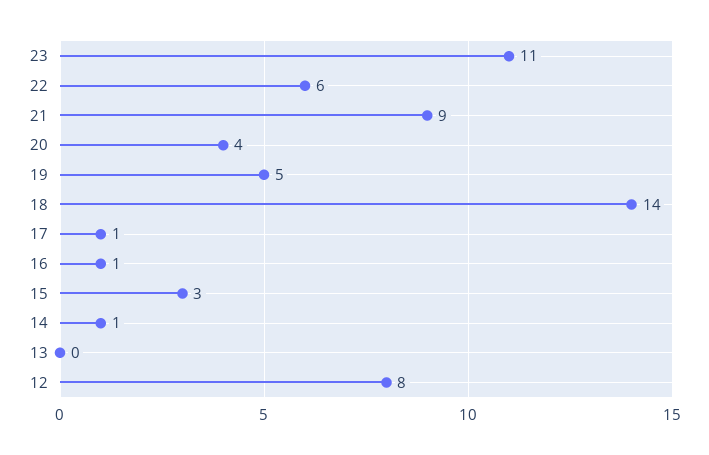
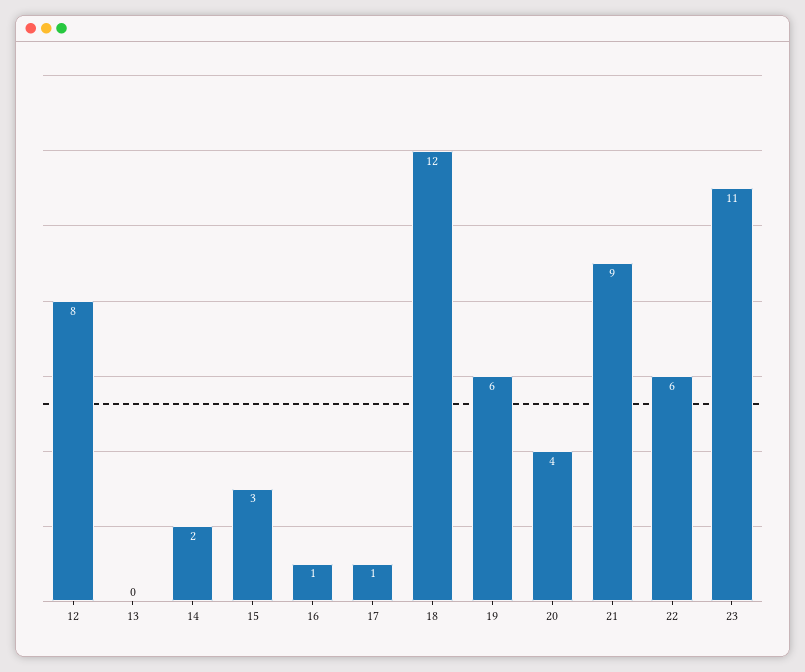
19: 5 -> 6
18: 14 -> 12
14: 1 -> 2

